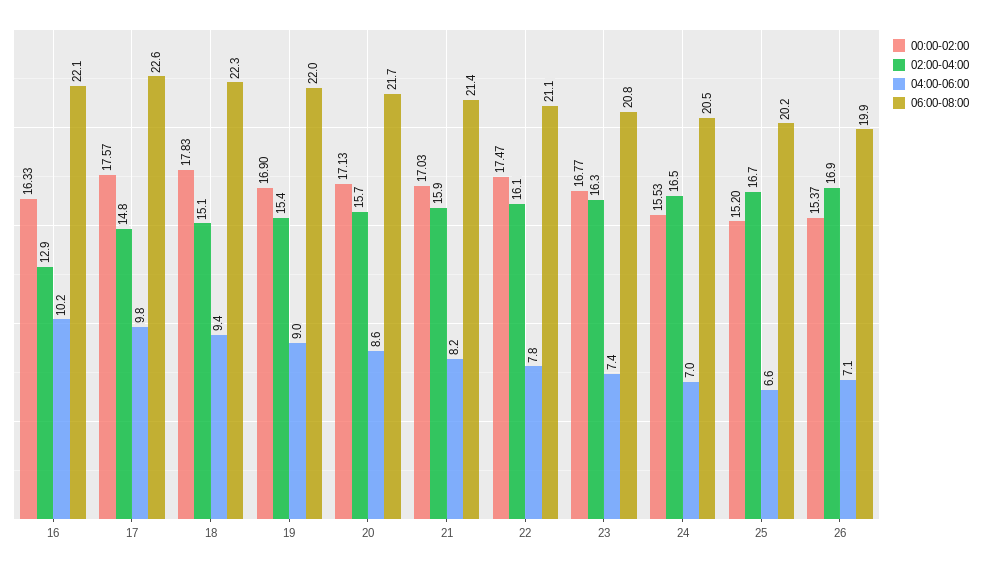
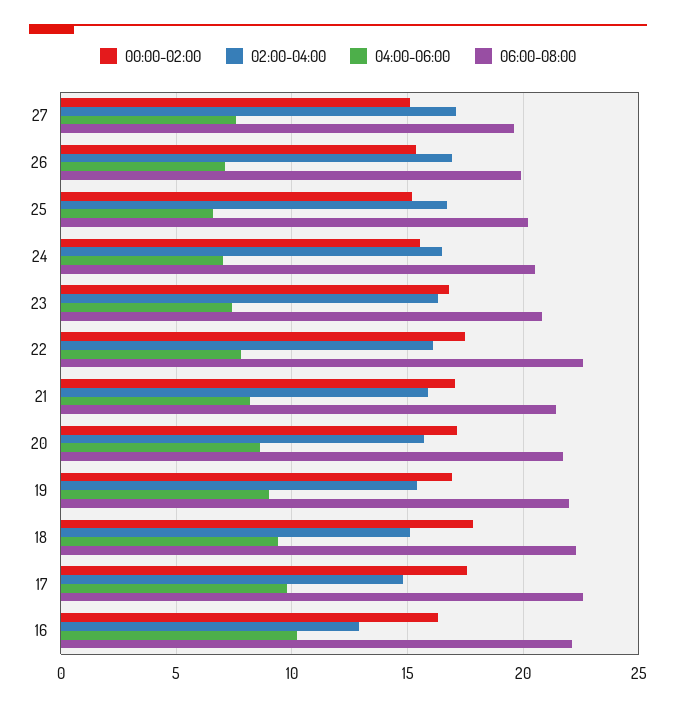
06:00-08:00, 22: 21.1 -> 22.5
00:00-02:00, 27: none -> 15
02:00-04:00, 27: none -> 17
04:00-06:00, 27: none -> 7.5
06:00-08:00, 27: none -> 19.5

